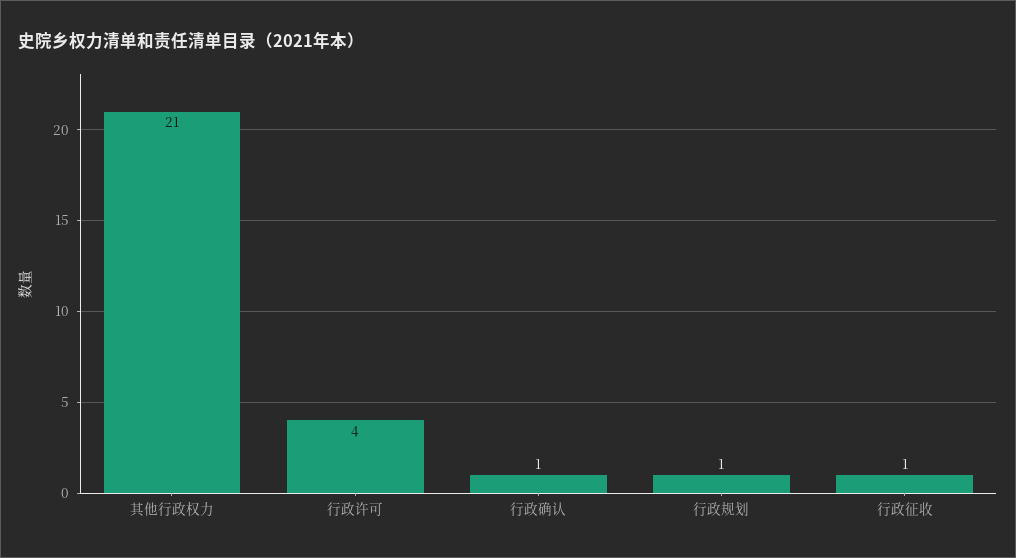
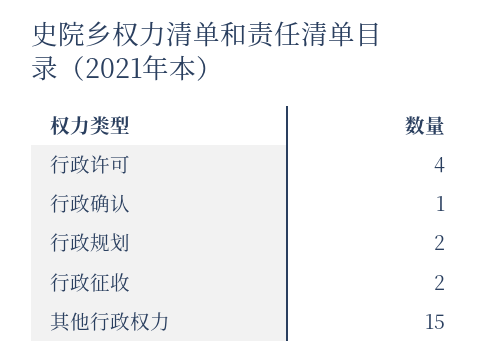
其他行政权力: 21 -> 15
行政规划: 1 -> 2
行政征收: 1 -> 2

